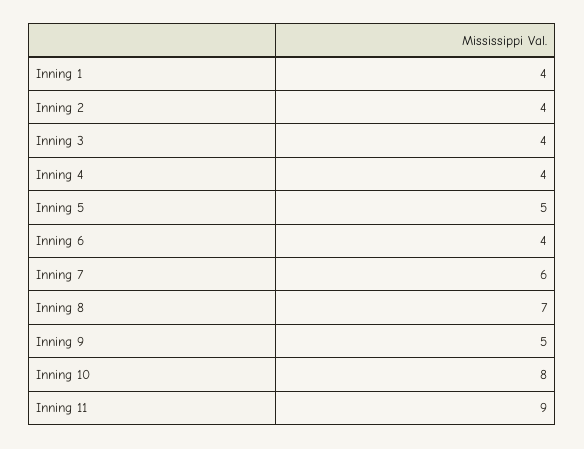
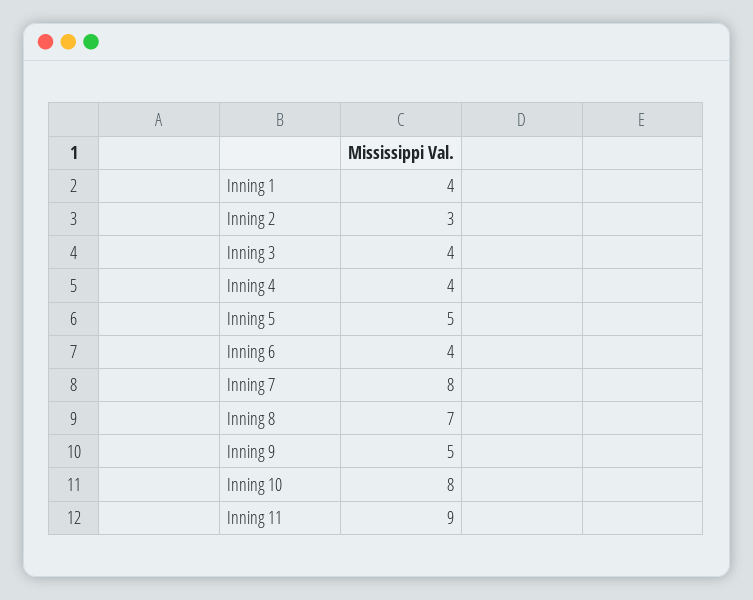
Inning 2: 4 -> 3
Inning 7: 6 -> 8

